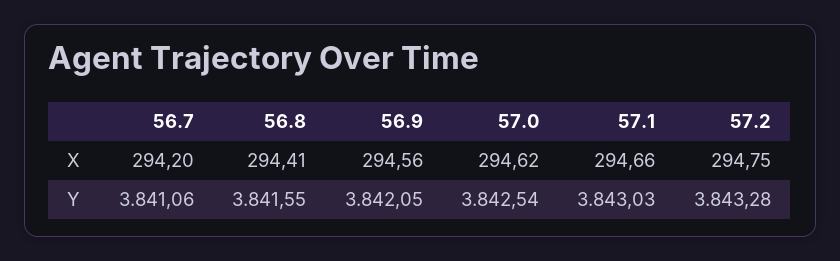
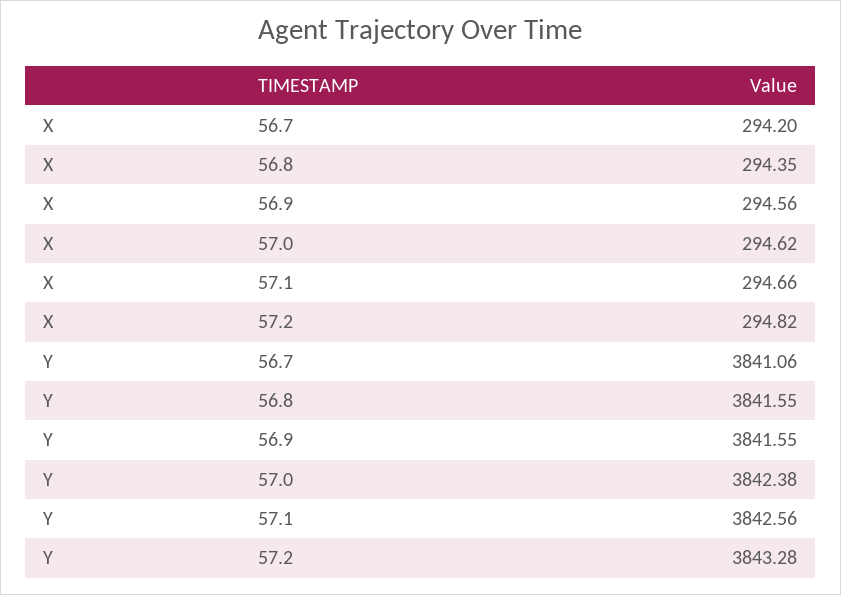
56.8, X: 294.41 -> 294.35
57.2, X: 294.75 -> 294.82
56.9, Y: 3842.05 -> 3841.55
57.0, Y: 3842.54 -> 3842.38
57.1, Y: 3843.03 -> 3842.56

